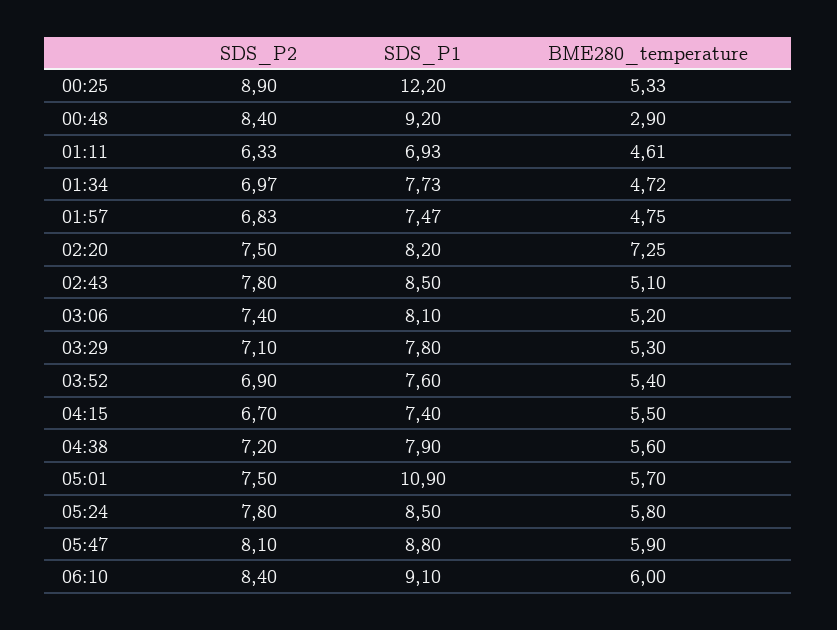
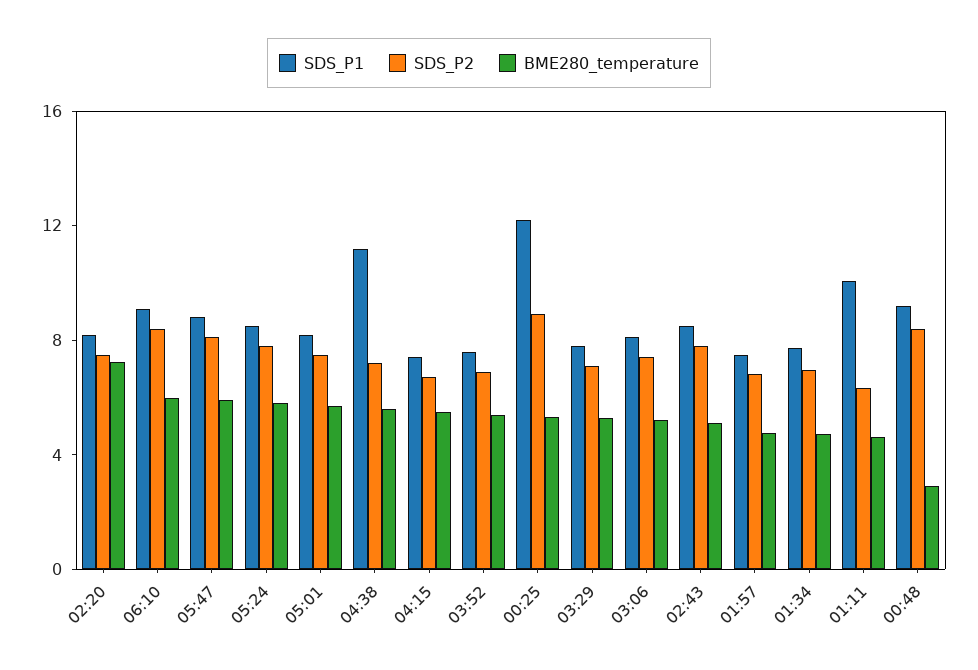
SDS_P1, 01:11: 6.93 -> 10
SDS_P1, 04:38: 7.9 -> 11
SDS_P1, 05:01: 10.9 -> 8

